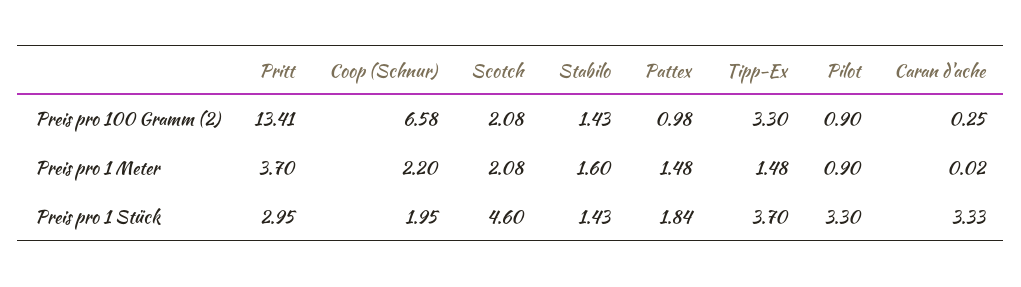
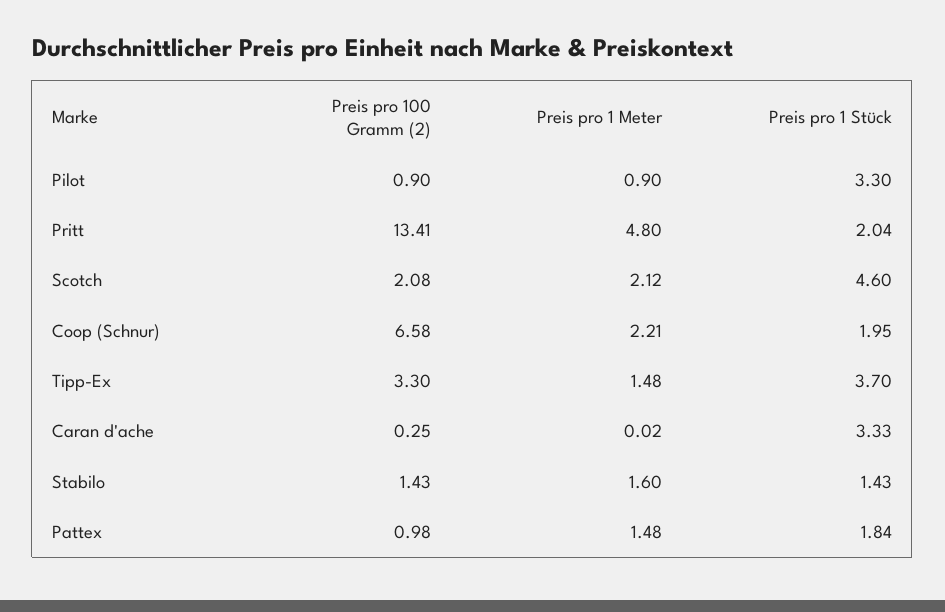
Pritt, Preis pro 1 Meter: 3.7 -> 4.8
Coop (Schnur), Preis pro 1 Meter: 2.2 -> 2.21
Scotch, Preis pro 1 Meter: 2.08 -> 2.12
Pritt, Preis pro 1 Stück: 2.95 -> 2.04

